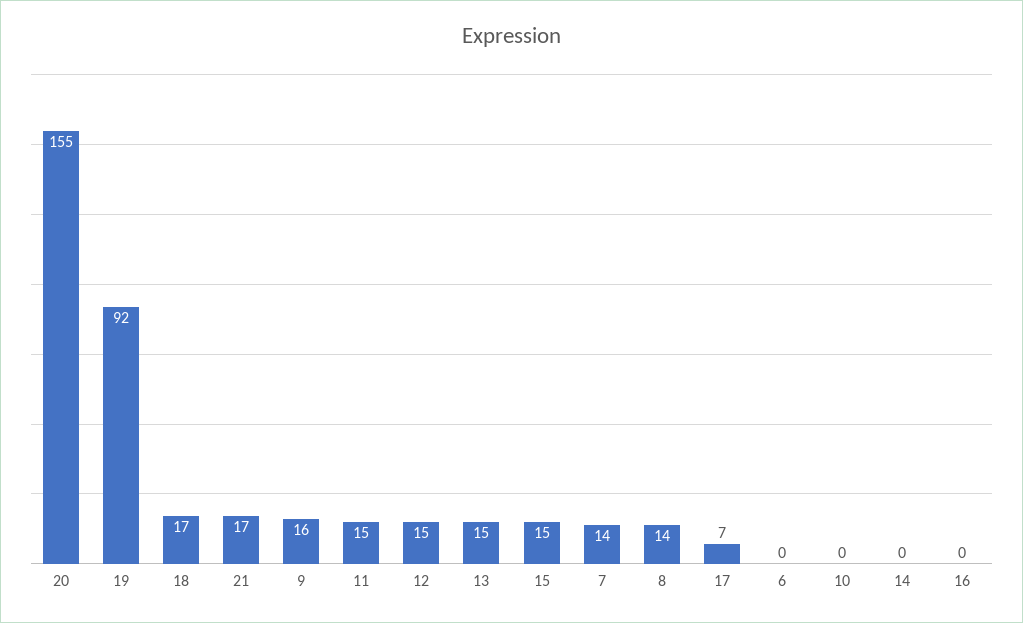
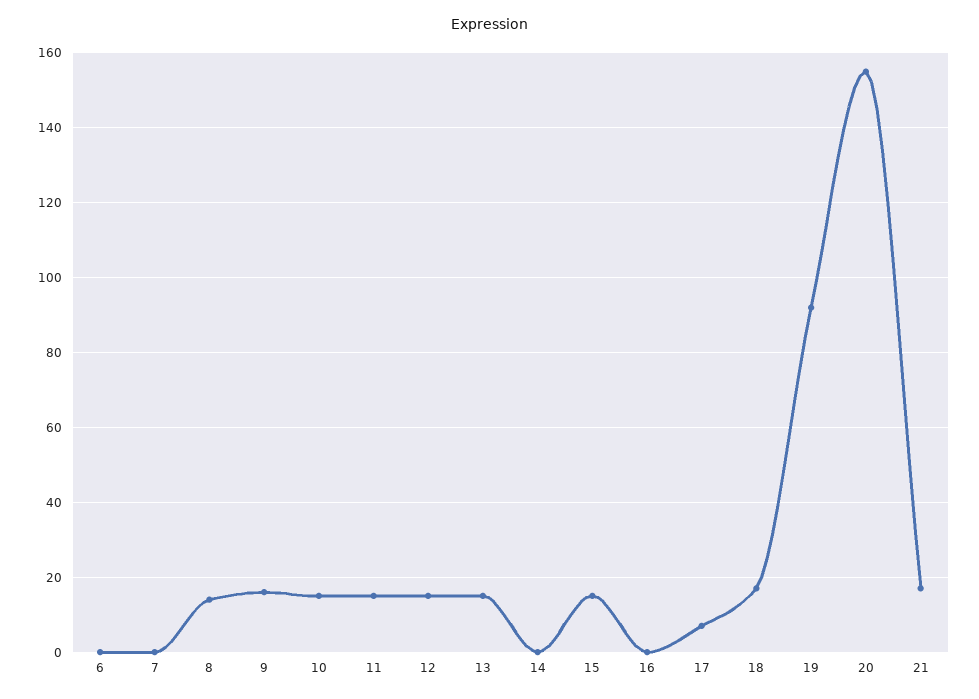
7: 14 -> 0
10: 0 -> 15

